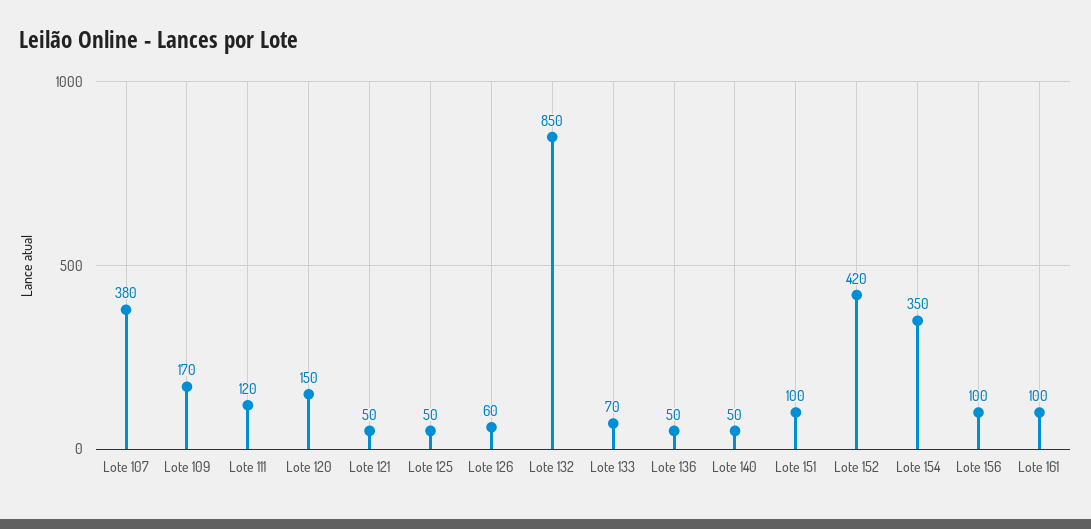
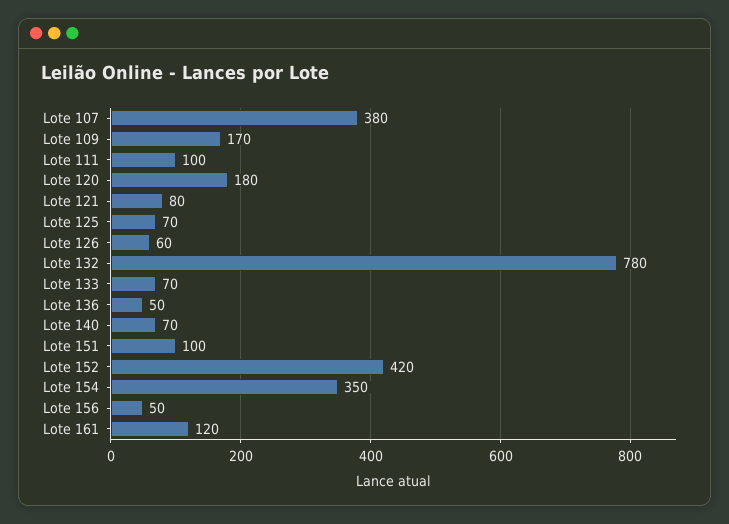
Lote 111: 120 -> 100
Lote 120: 150 -> 180
Lote 121: 50 -> 80
Lote 125: 50 -> 70
Lote 132: 850 -> 780
Lote 140: 50 -> 70
Lote 156: 100 -> 50
Lote 161: 100 -> 120

